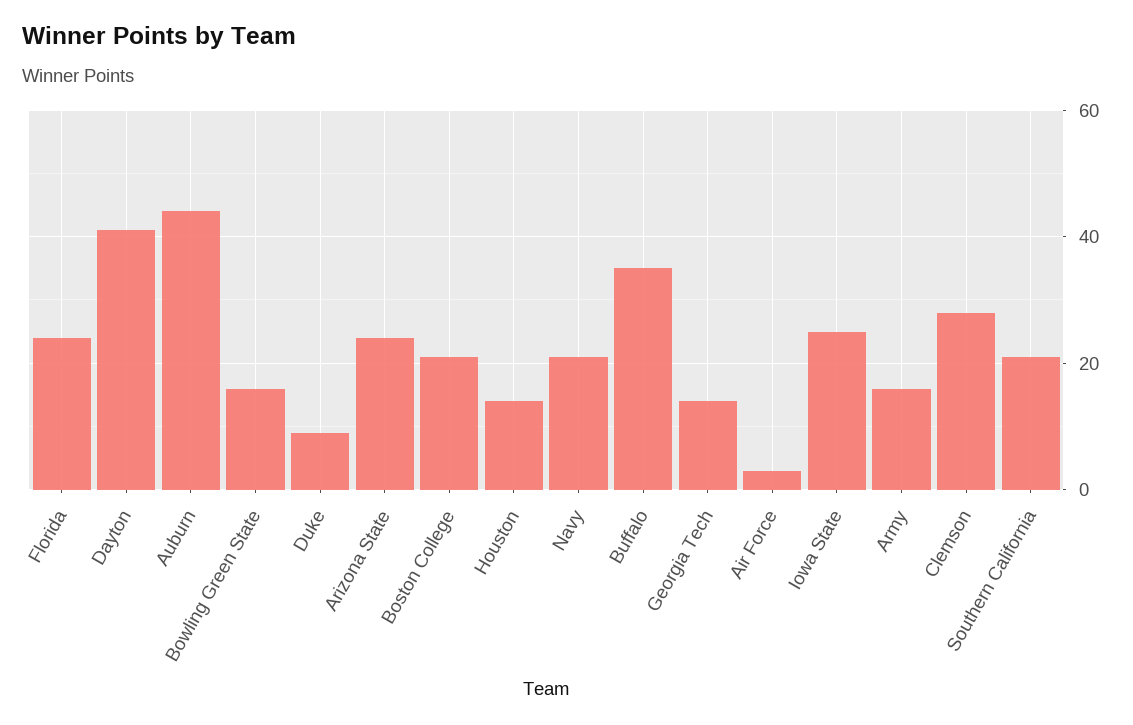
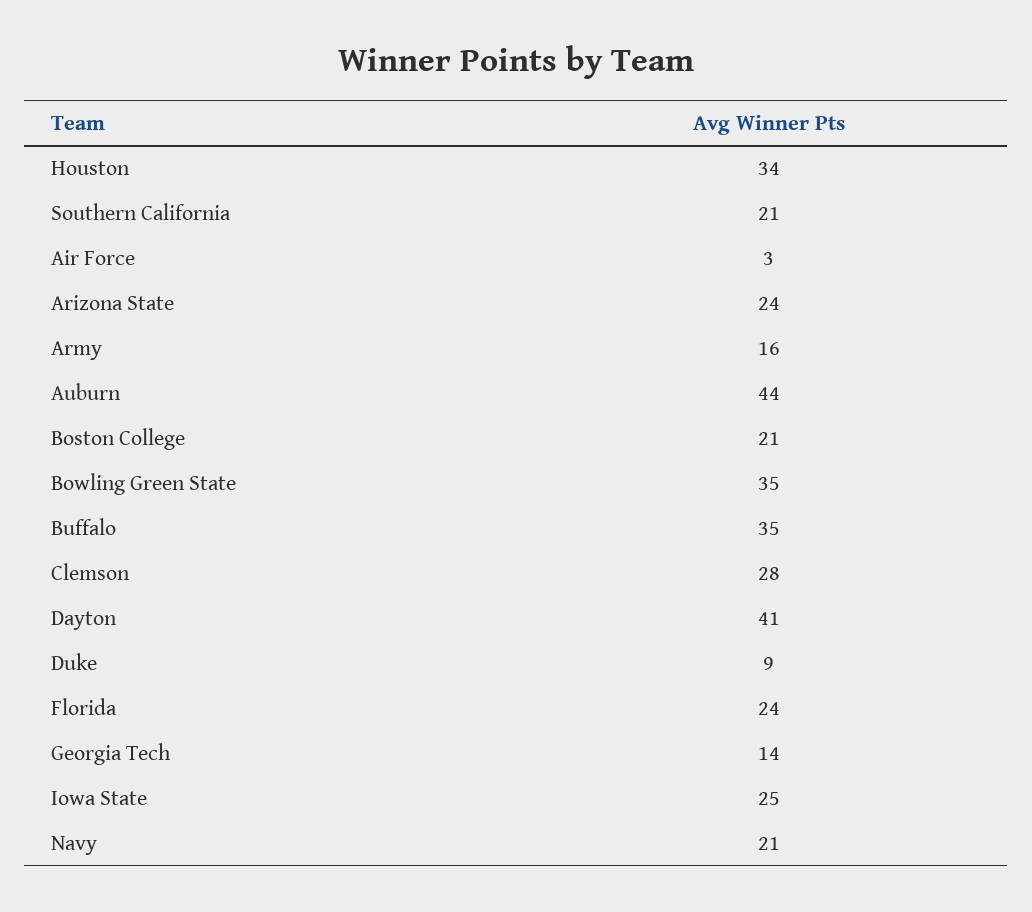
Bowling Green State: 15 -> 35
Houston: 15 -> 34

